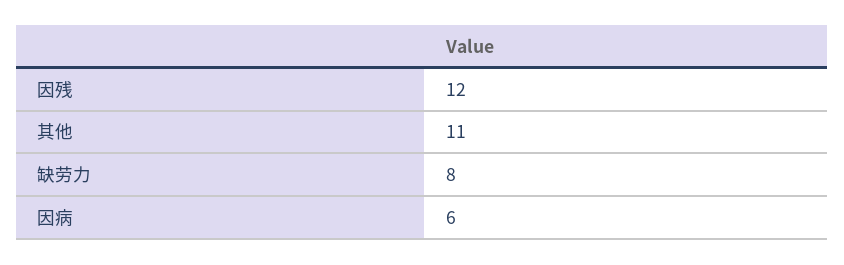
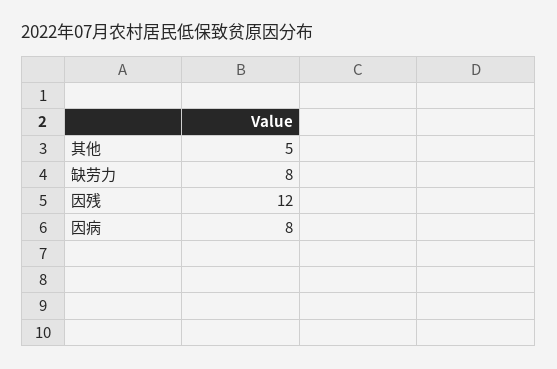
其他: 11 -> 5
因病: 6 -> 8

